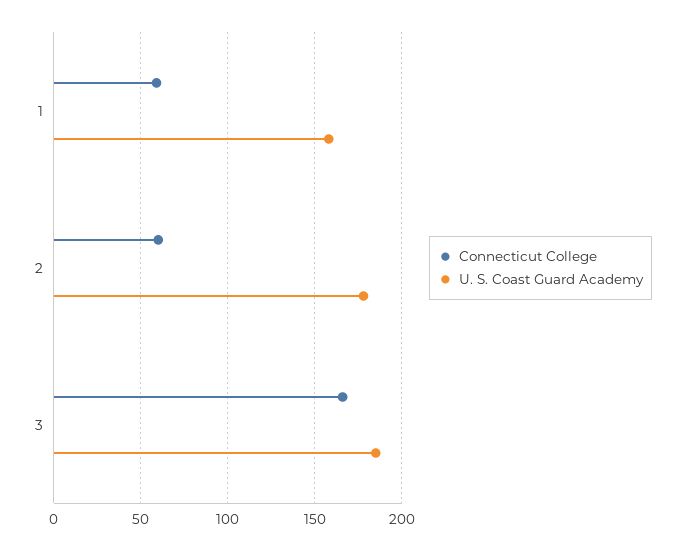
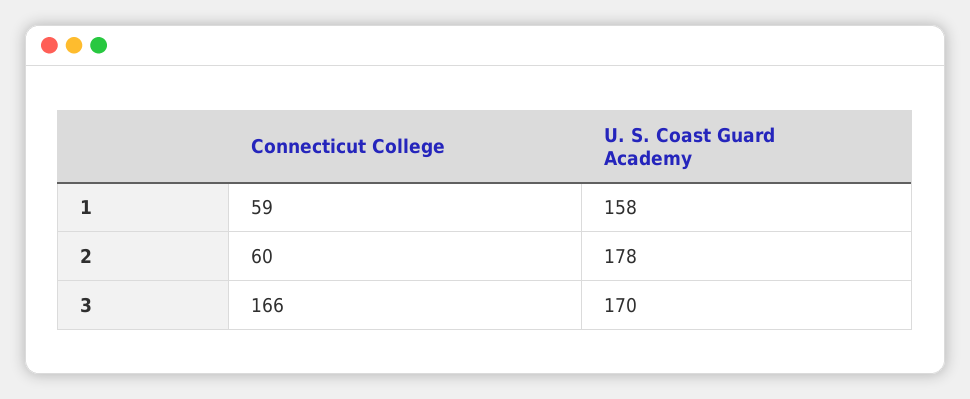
U. S. Coast Guard Academy, 3: 185 -> 170

